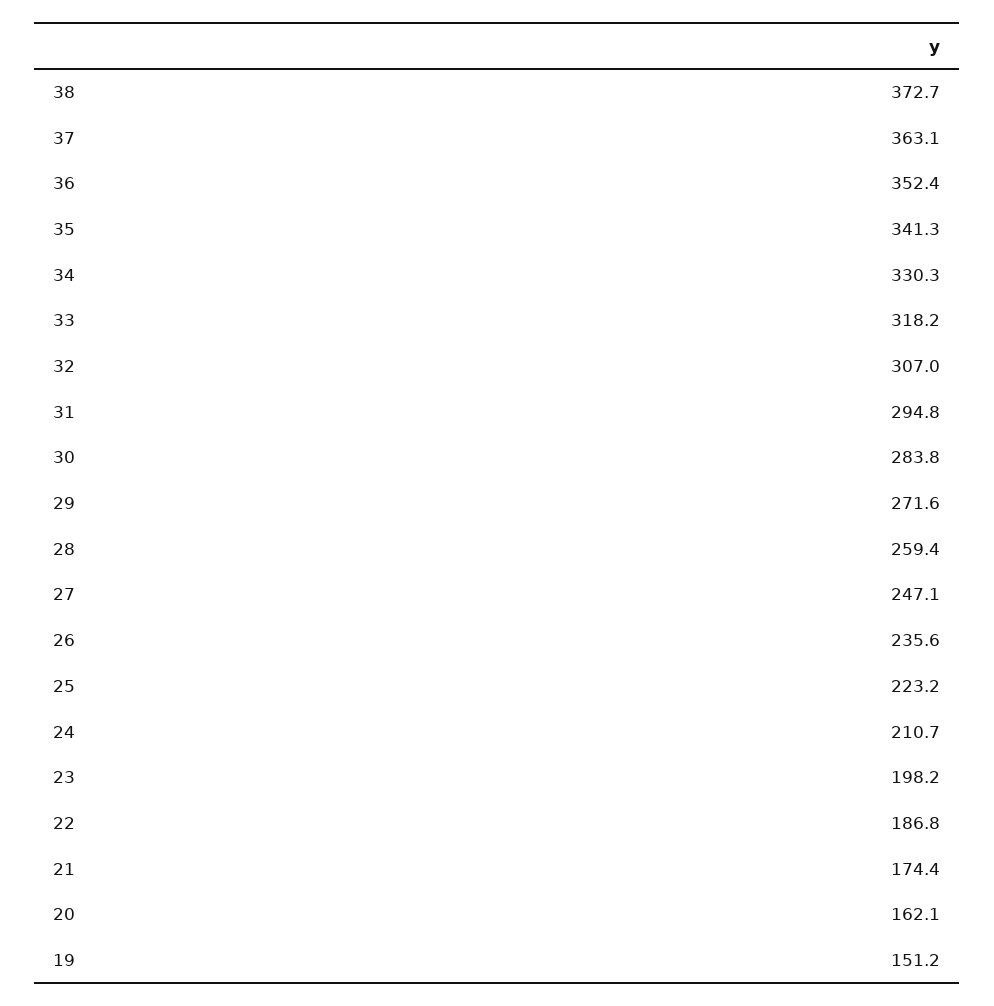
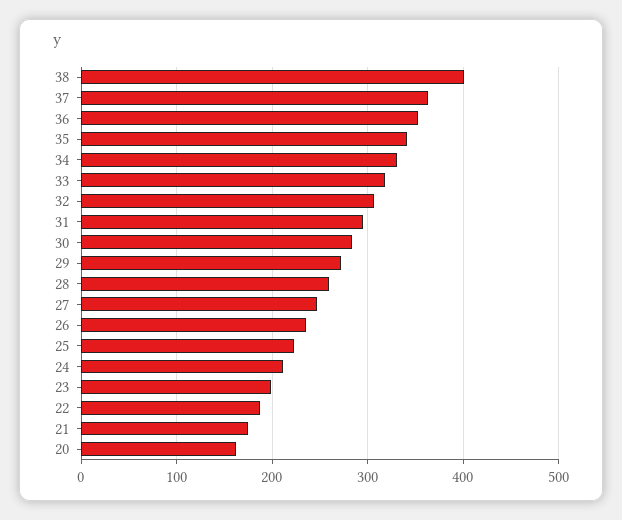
38: 372.7 -> 400
19: 151.2 -> none

